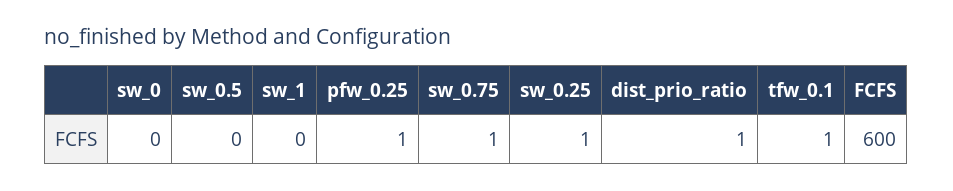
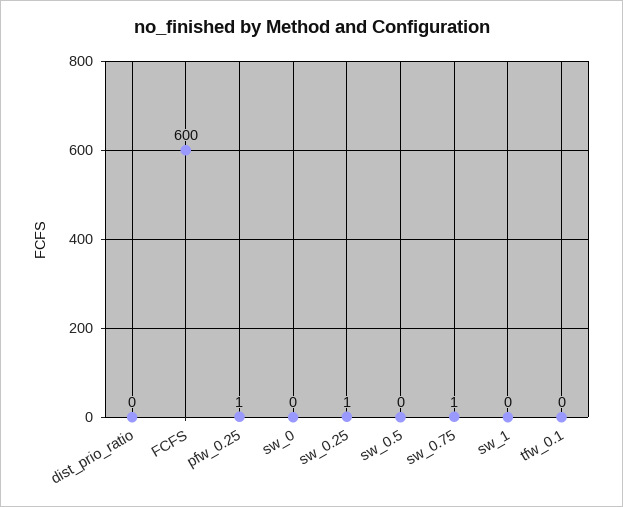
dist_prio_ratio: 1 -> 0
tfw_0.1: 1 -> 0

